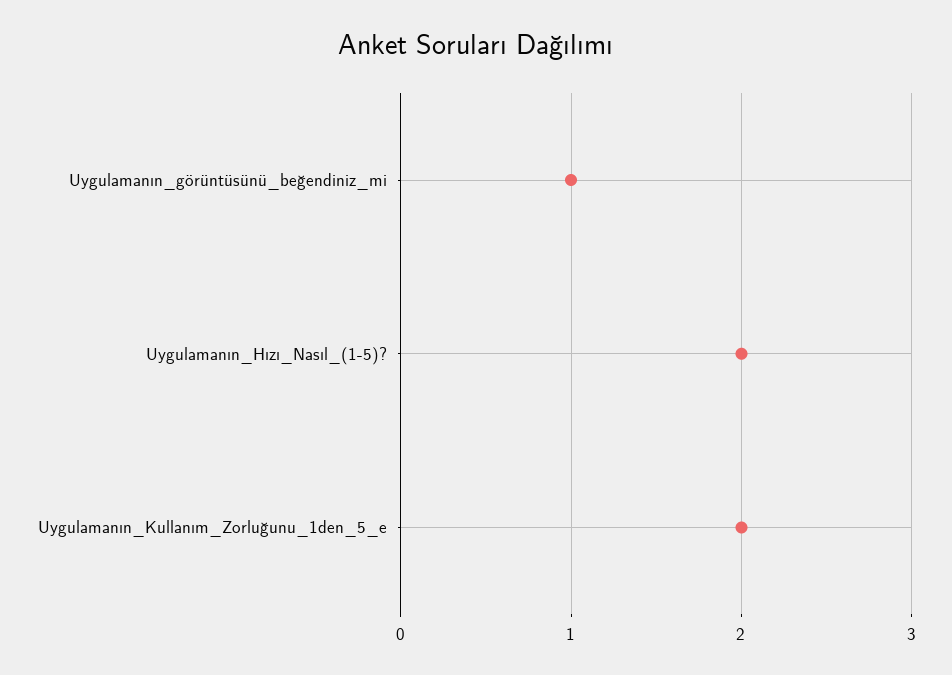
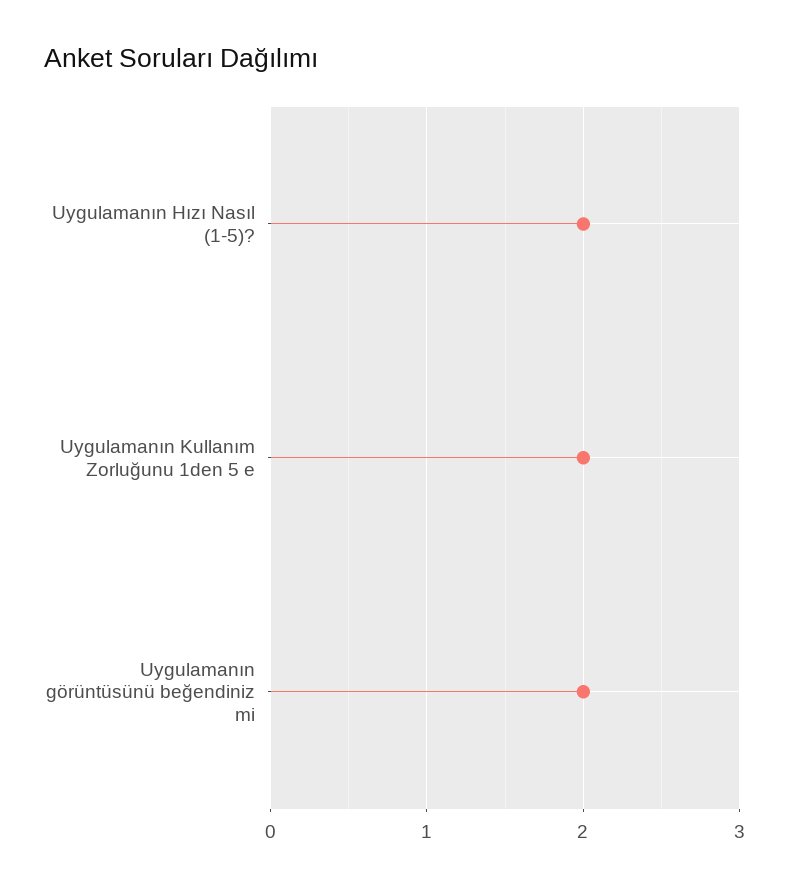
Uygulamanın_görüntüsünü_beğendiniz_mi: 1 -> 2

